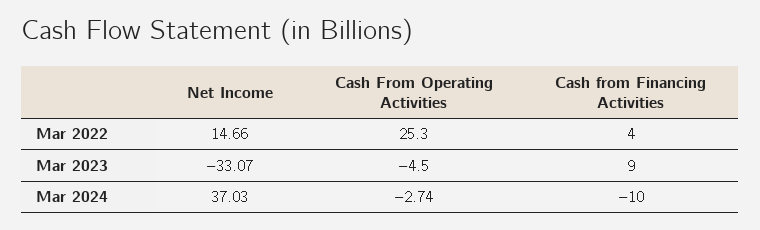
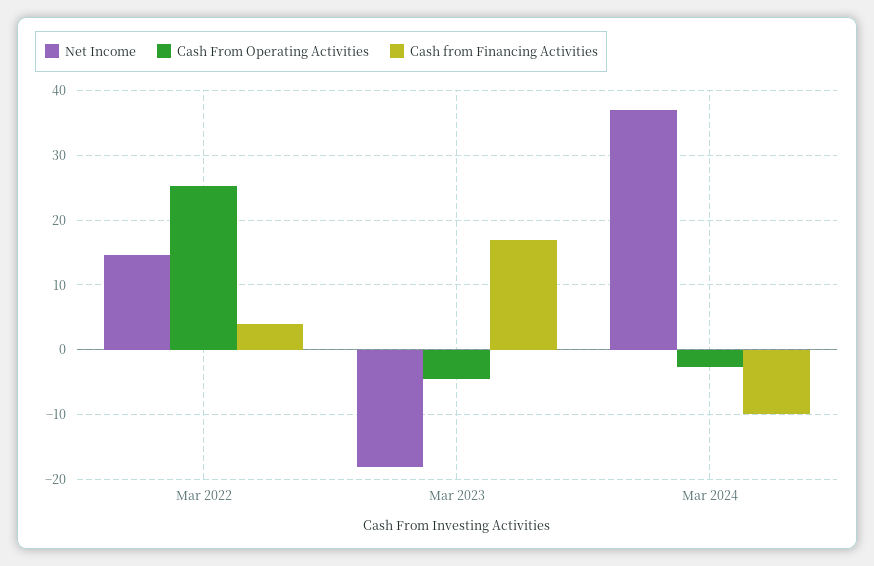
Net Income, Mar 2023: -33.07 -> -18
Cash from Financing Activities, Mar 2023: 9 -> 17

